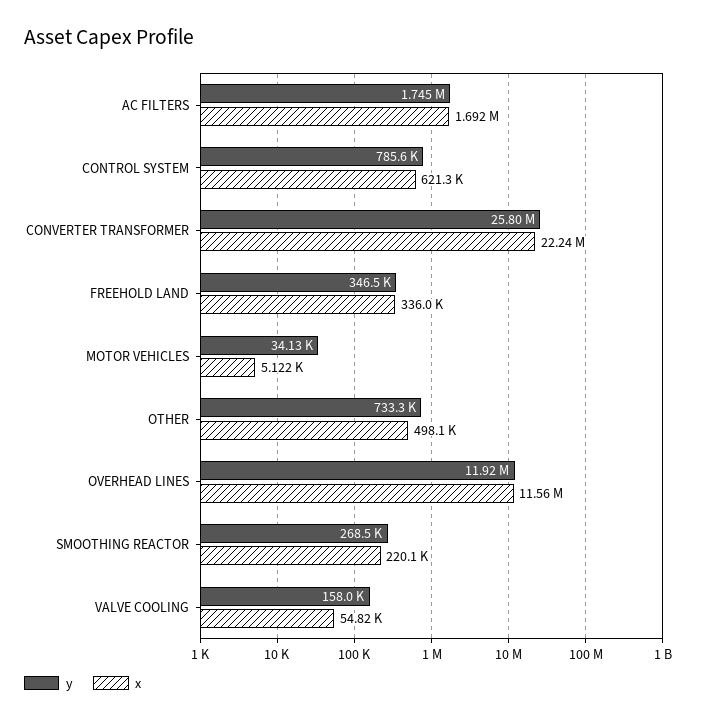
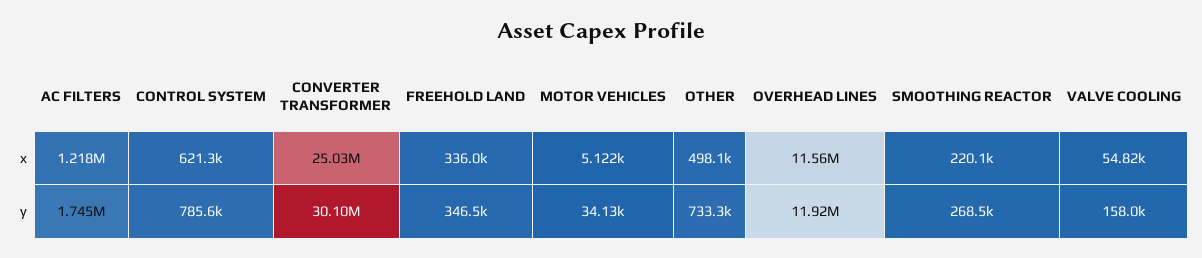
x, AC FILTERS: 1692000 -> 1218000
y, CONVERTER TRANSFORMER: 25800000 -> 30100000
x, CONVERTER TRANSFORMER: 22240000 -> 25030000

